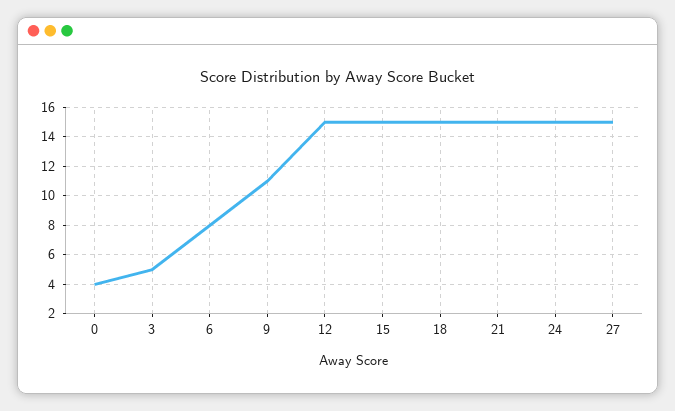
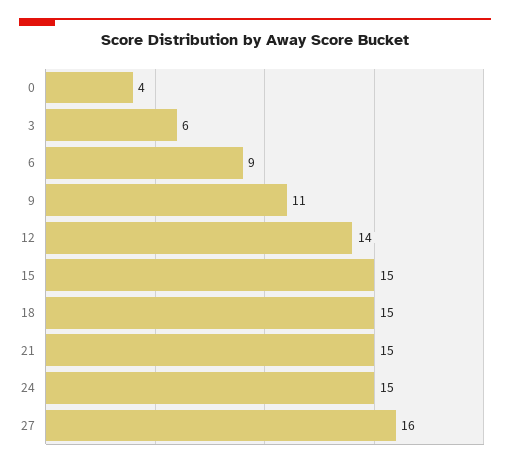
3: 5 -> 6
6: 8 -> 9
12: 15 -> 14
27: 15 -> 16

